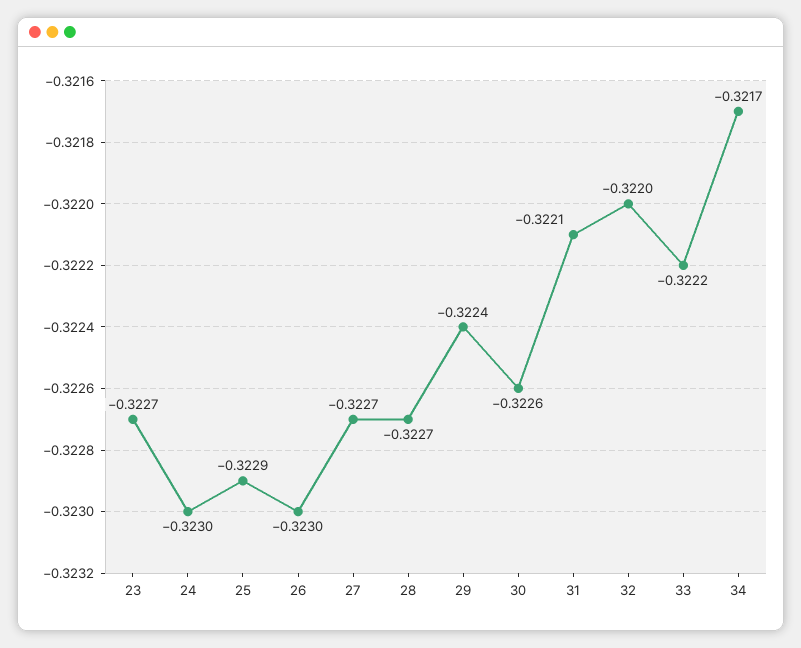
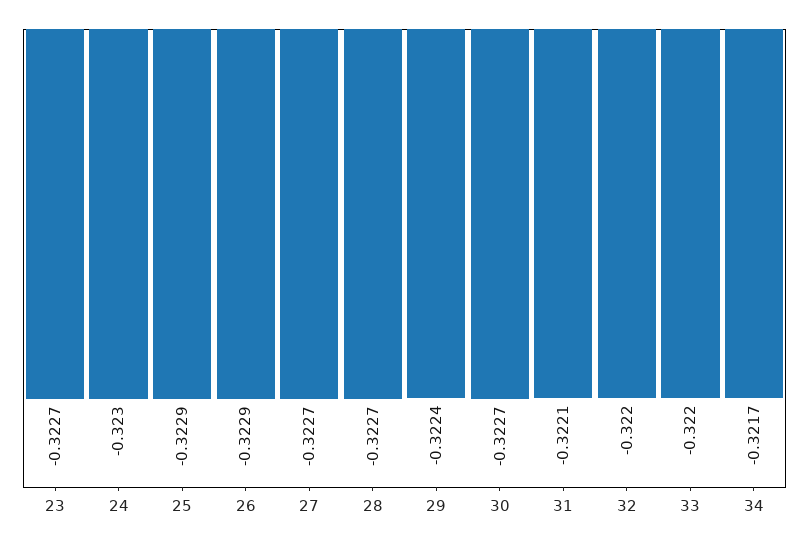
26: -0.323 -> -0.3229
30: -0.3226 -> -0.3227
33: -0.3222 -> -0.322

